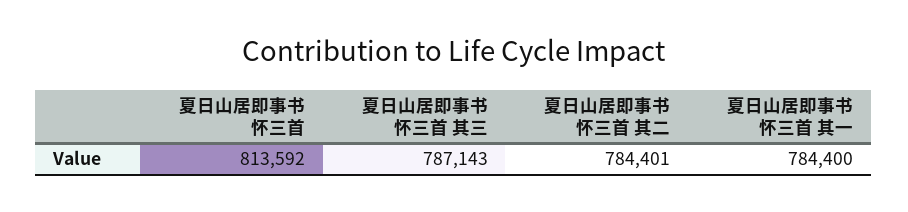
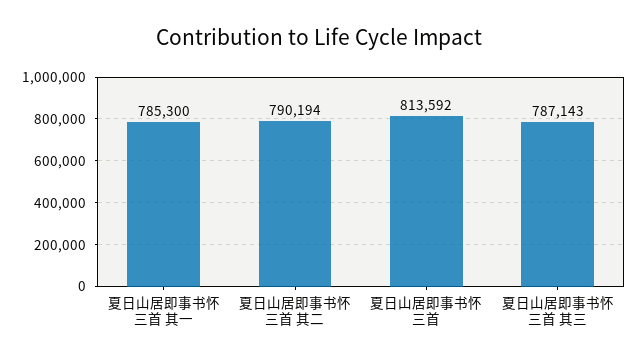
夏日山居即事书怀三首 其二: 784401 -> 790194
夏日山居即事书怀三首 其一: 784400 -> 785300

